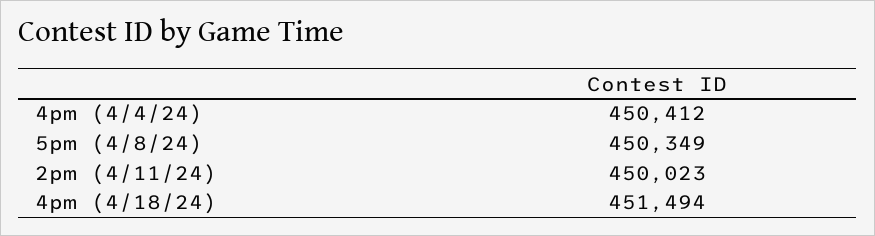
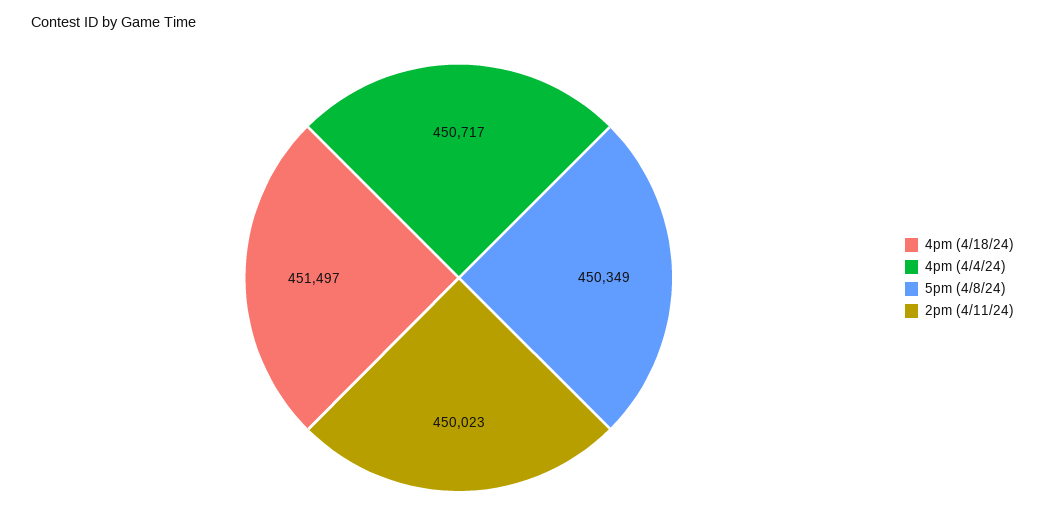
4pm (4/4/24): 450412 -> 450717
4pm (4/18/24): 451494 -> 451497

